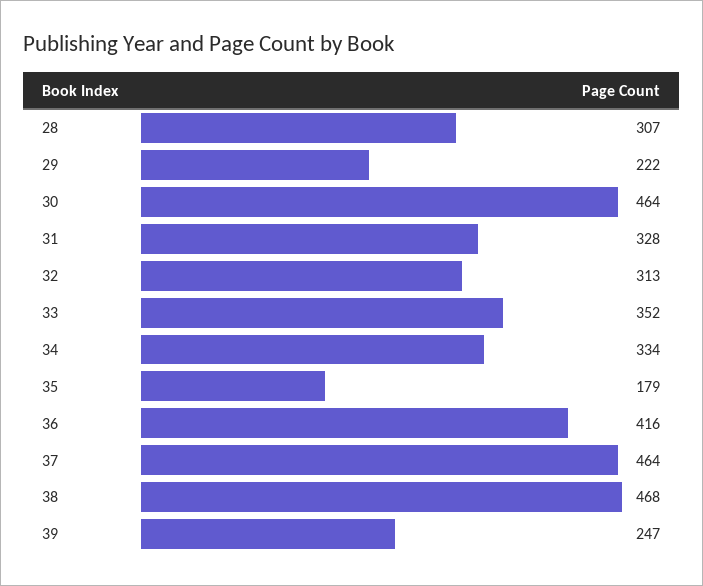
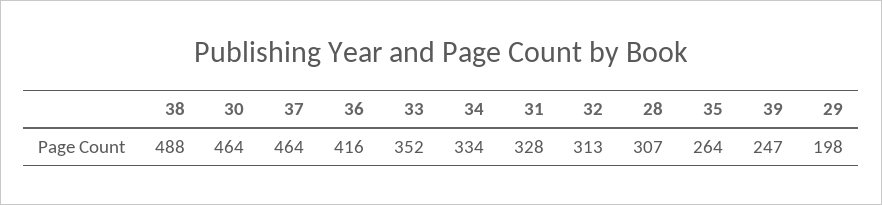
29: 222 -> 198
35: 179 -> 264
38: 468 -> 488

